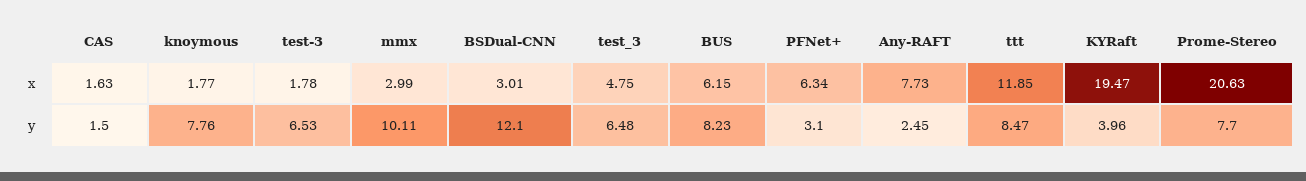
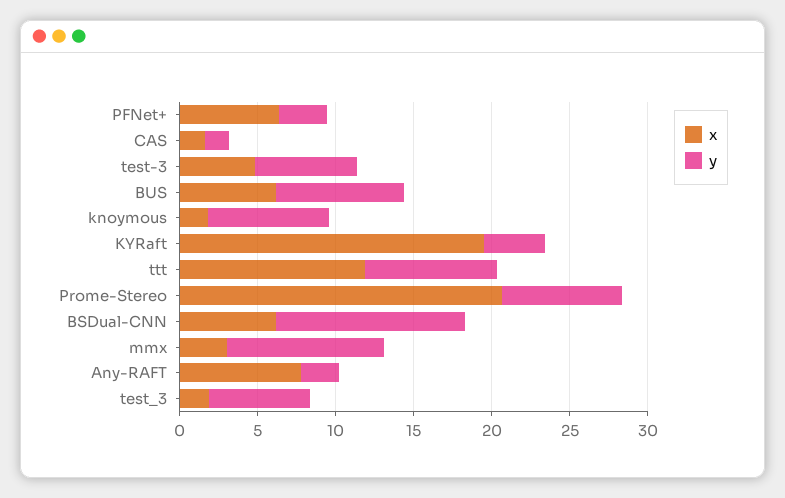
x, test-3: 1.78 -> 5
x, BSDual-CNN: 3.01 -> 6
x, test_3: 4.75 -> 2

